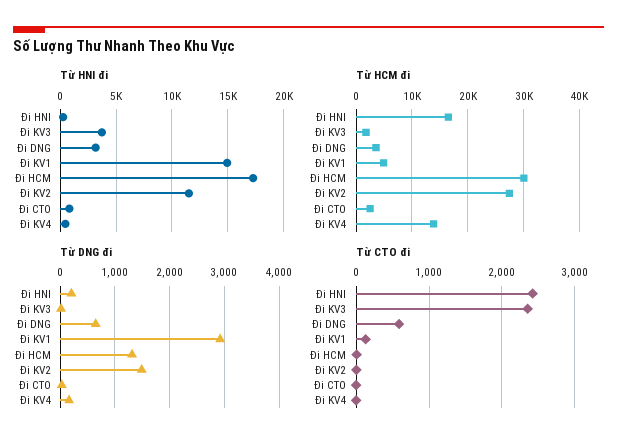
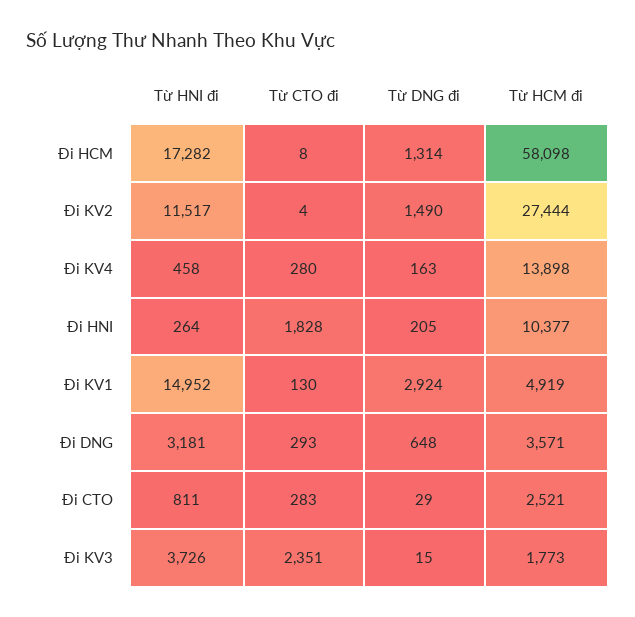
Từ HCM đi, Đi HNI: 16000 -> 10377
Từ HCM đi, Đi HCM: 30000 -> 58098
Từ CTO đi, Đi HNI: 2400 -> 1828
Từ CTO đi, Đi DNG: 600 -> 293
Từ CTO đi, Đi CTO: 0 -> 283
Từ CTO đi, Đi KV4: 0 -> 280

